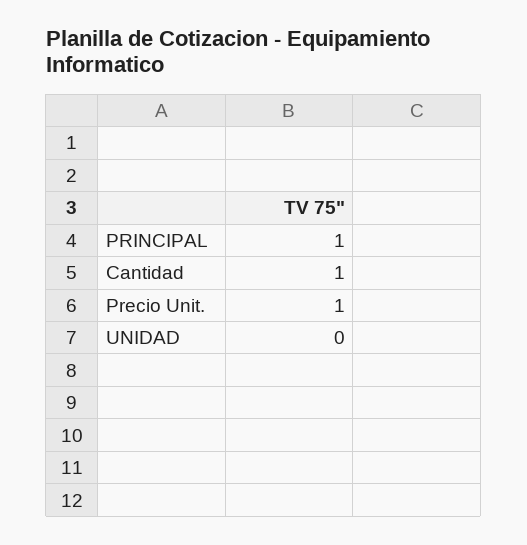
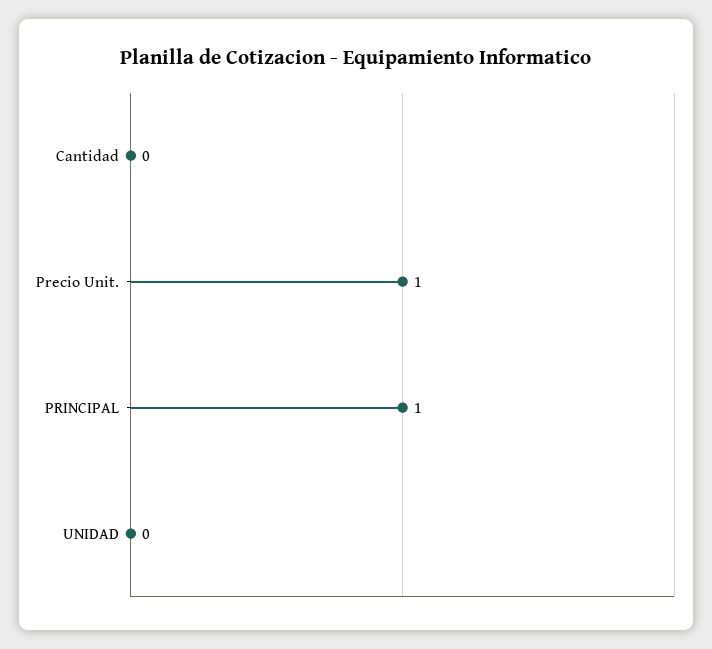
Cantidad: 1 -> 0

